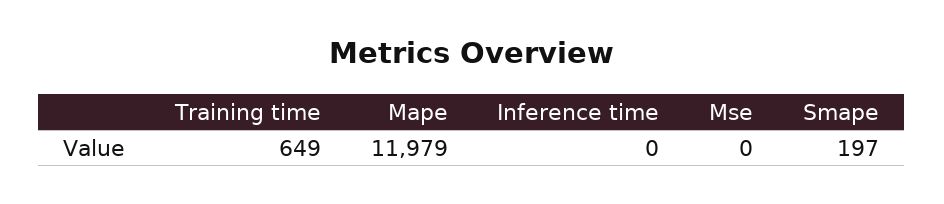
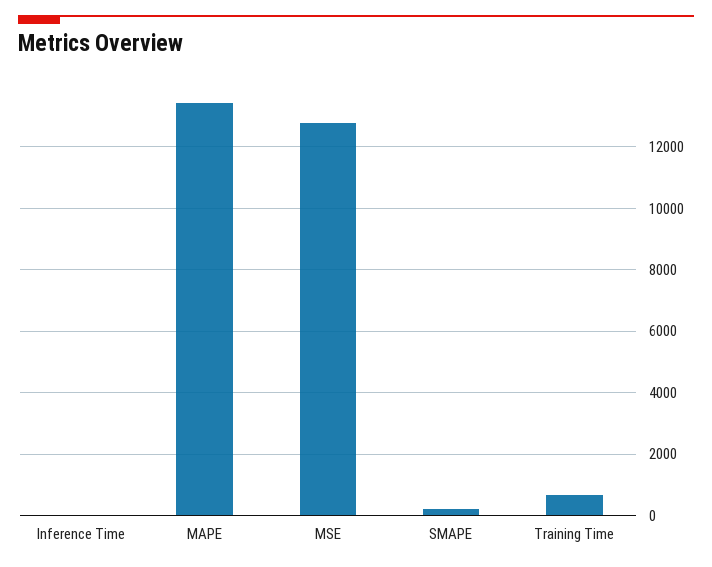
Mape: 11979 -> 13400
Mse: 0 -> 12800

